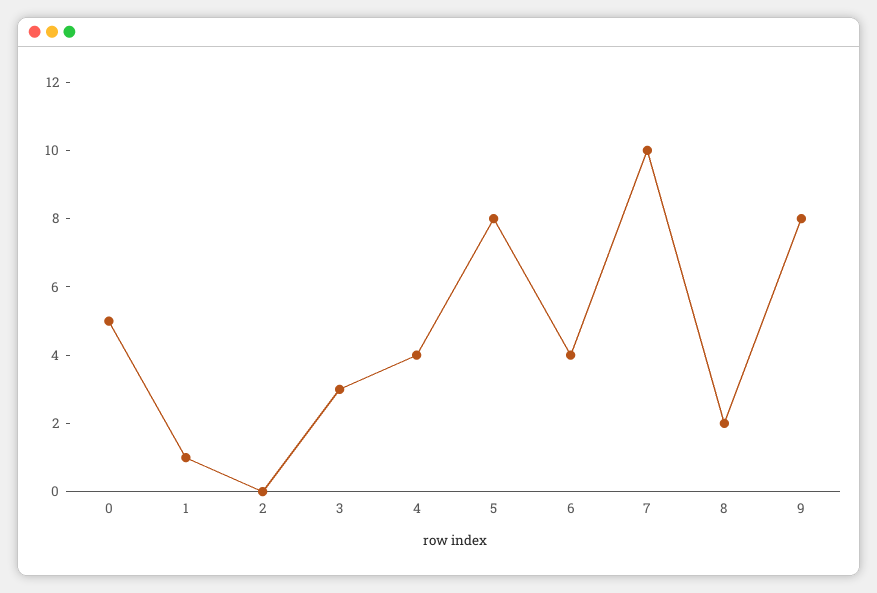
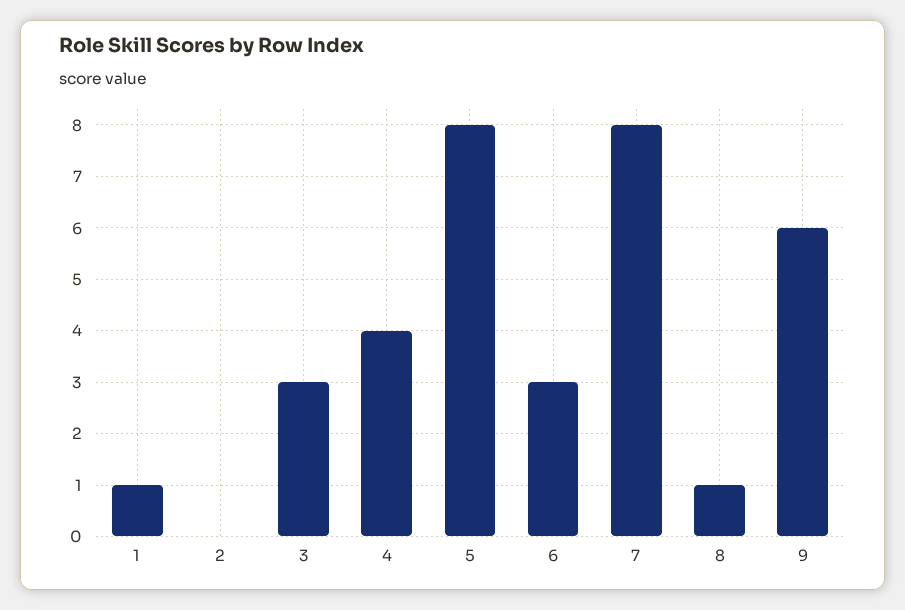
0: 5 -> none
6: 4 -> 3
7: 10 -> 8
8: 2 -> 1
9: 8 -> 6

